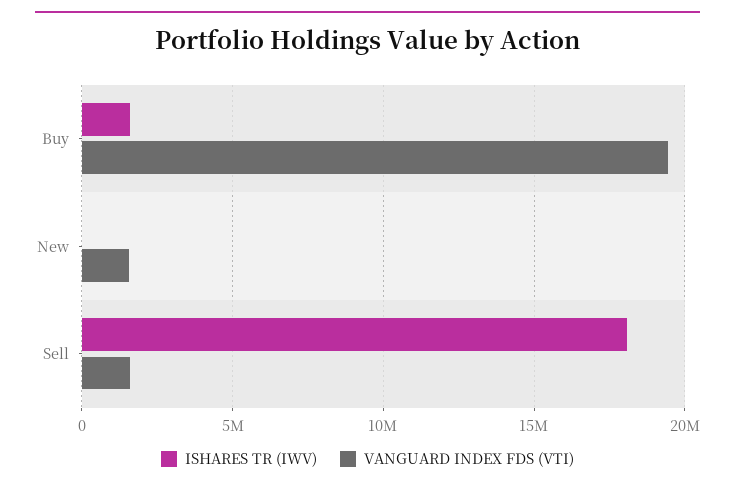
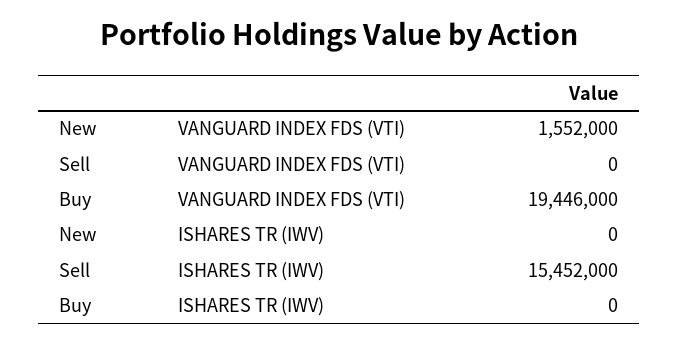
ISHARES TR (IWV), Buy: 1500000 -> 0
ISHARES TR (IWV), Sell: 18000000 -> 15452000
VANGUARD INDEX FDS (VTI), Sell: 1500000 -> 0

